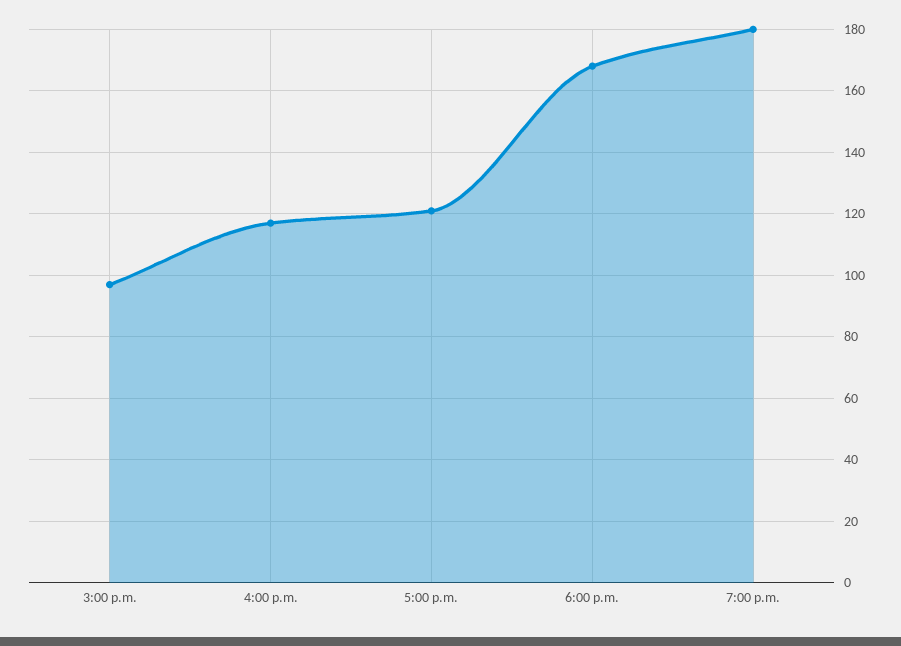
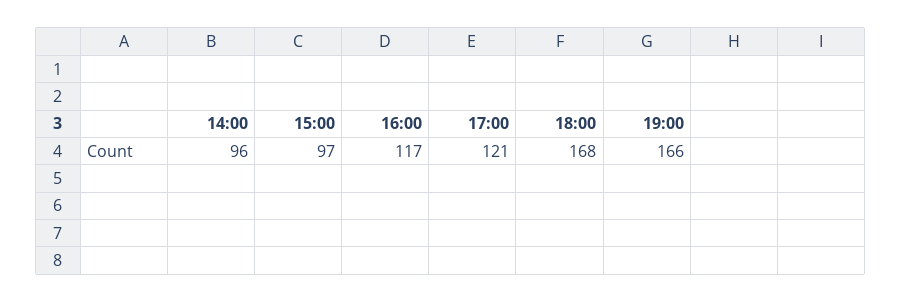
7:00 p.m.: 180 -> 166
14:00: none -> 96

